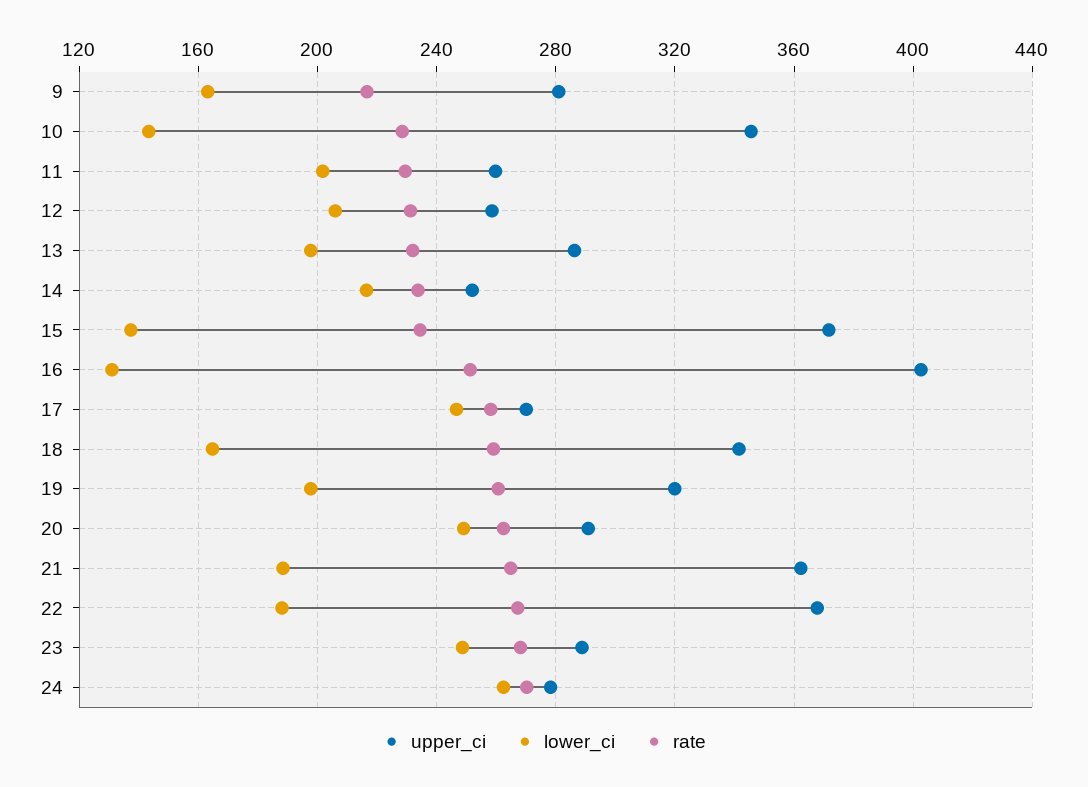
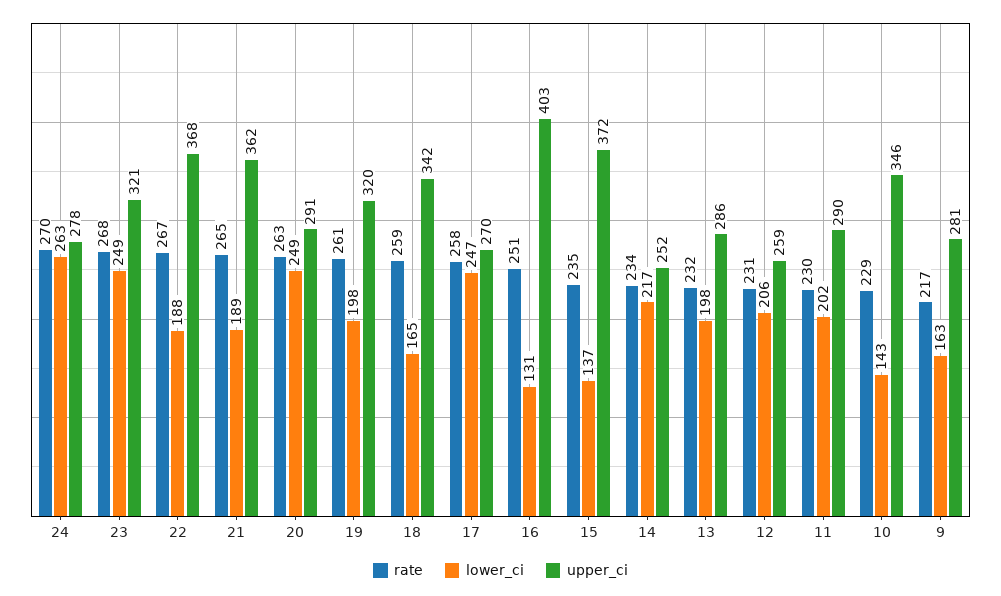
upper_ci, 11: 260 -> 290
upper_ci, 23: 290 -> 321

